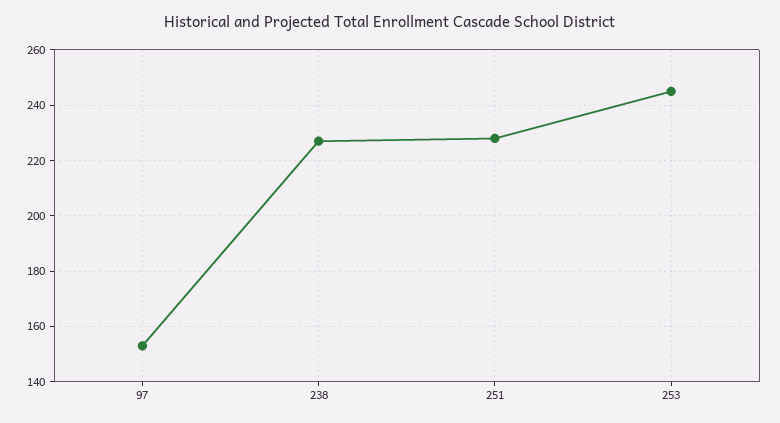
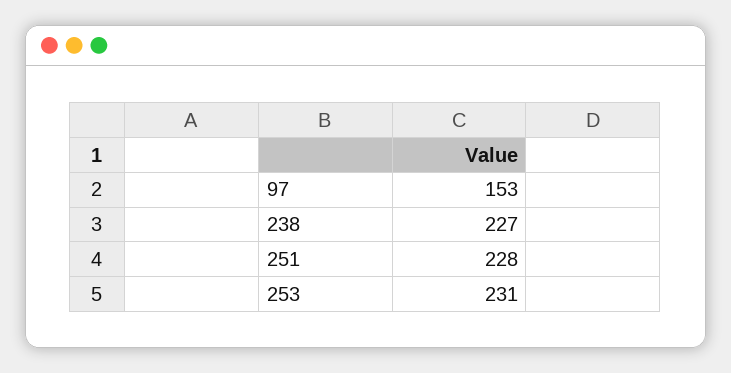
253: 245 -> 231

